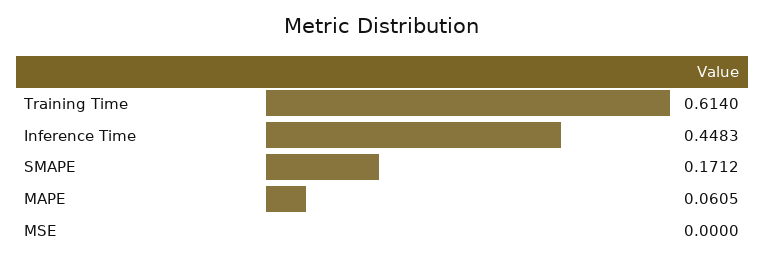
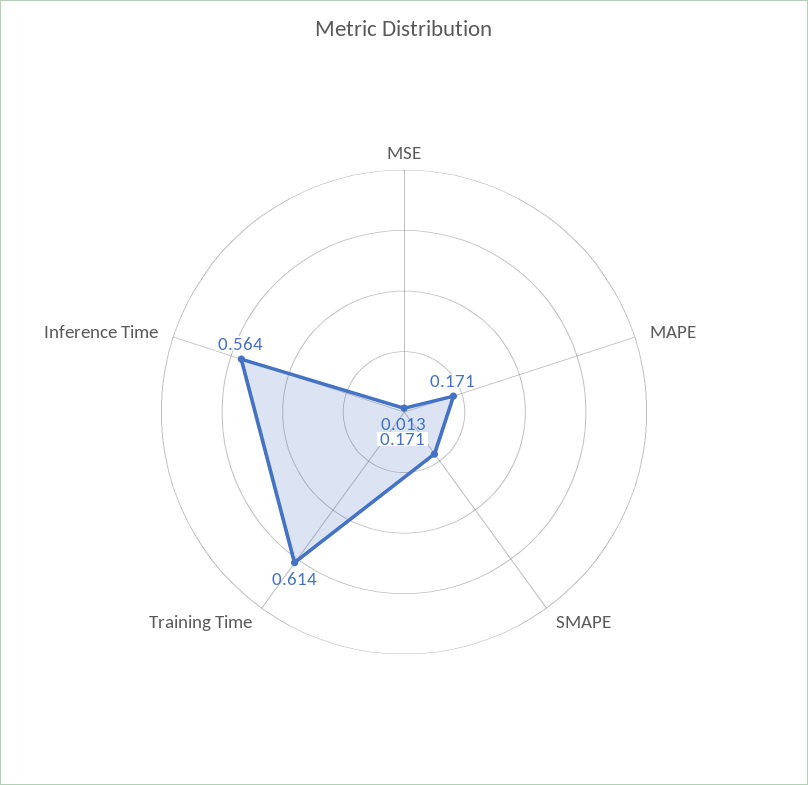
Inference Time: 0.4483 -> 0.564
MAPE: 0.0605 -> 0.171
MSE: 0 -> 0.013

